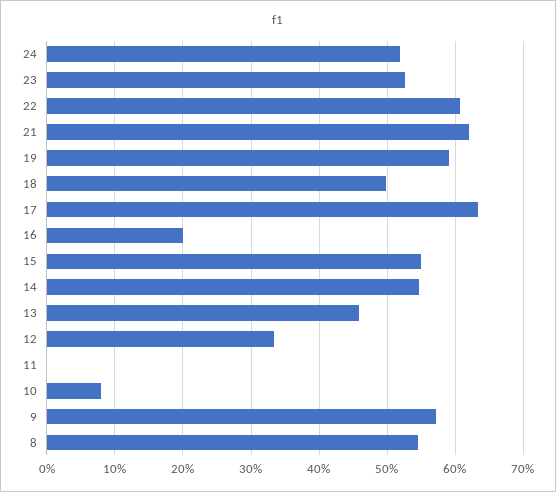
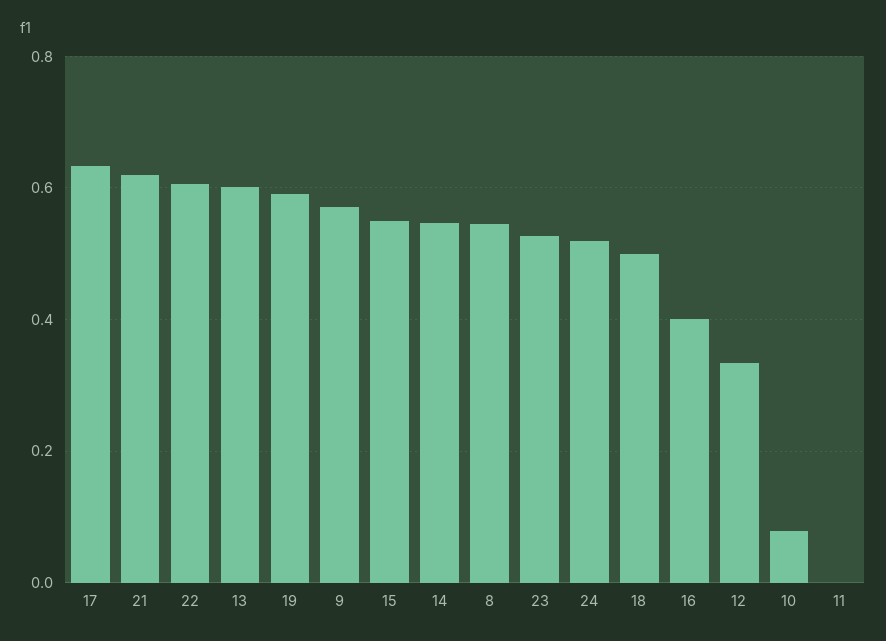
16: 0.2 -> 0.4
13: 0.46 -> 0.6

